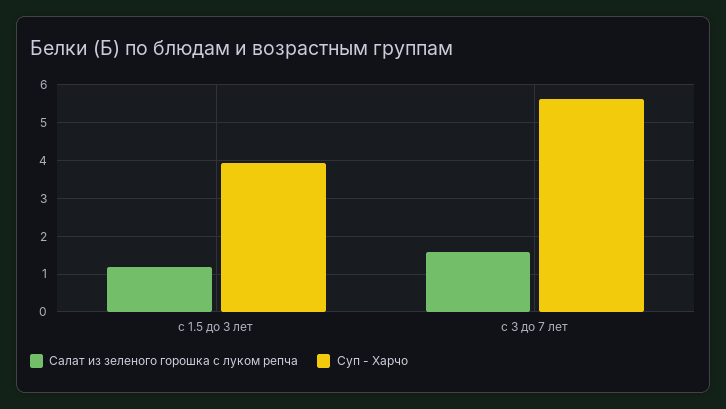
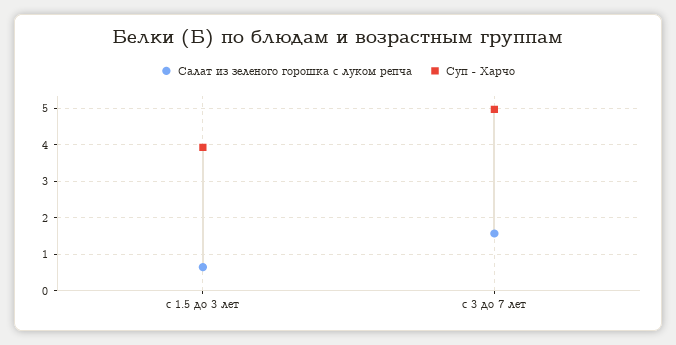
Салат из зеленого горошка с луком репча, с 1.5 до 3 лет: 1.2 -> 0.6
Суп - Харчо, с 3 до 7 лет: 5.6 -> 5

